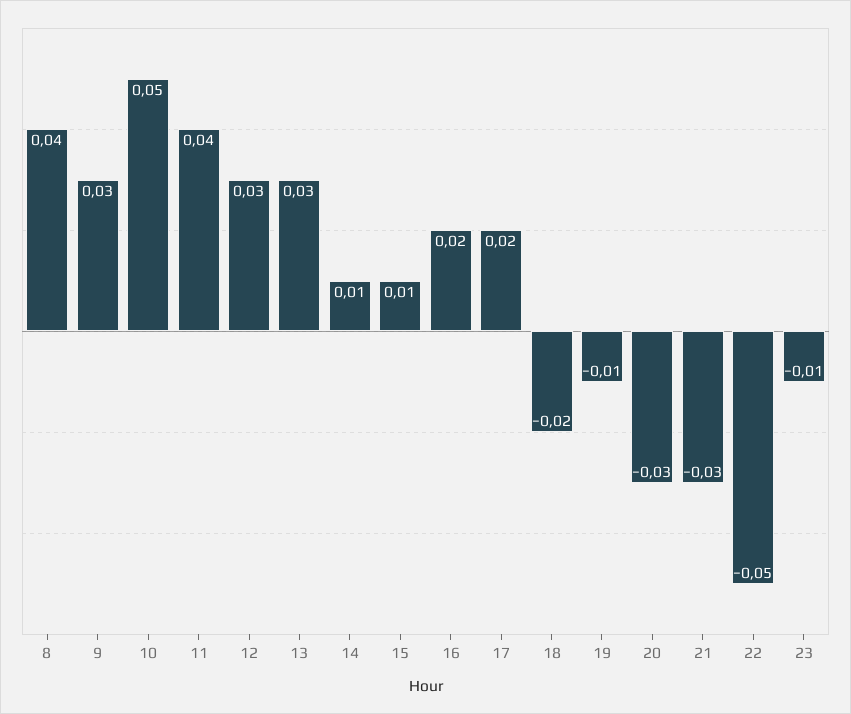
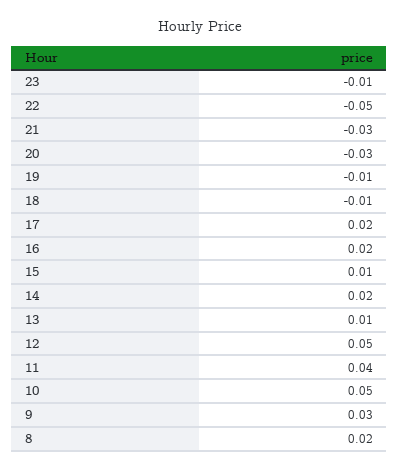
8: 0.04 -> 0.02
12: 0.03 -> 0.05
13: 0.03 -> 0.01
14: 0.01 -> 0.02
18: -0.02 -> -0.01

